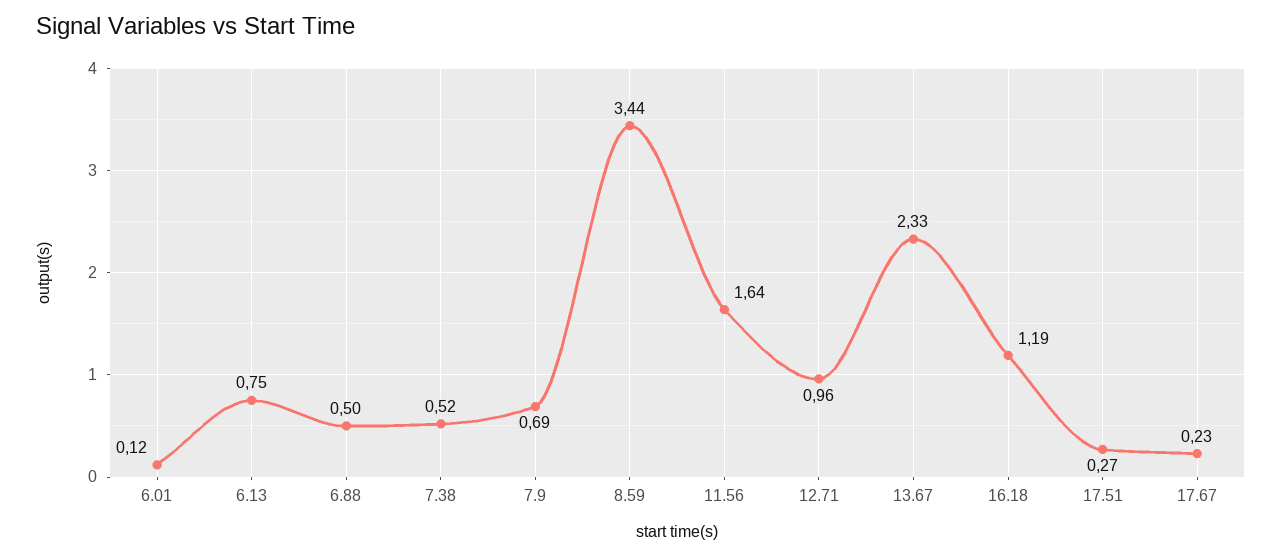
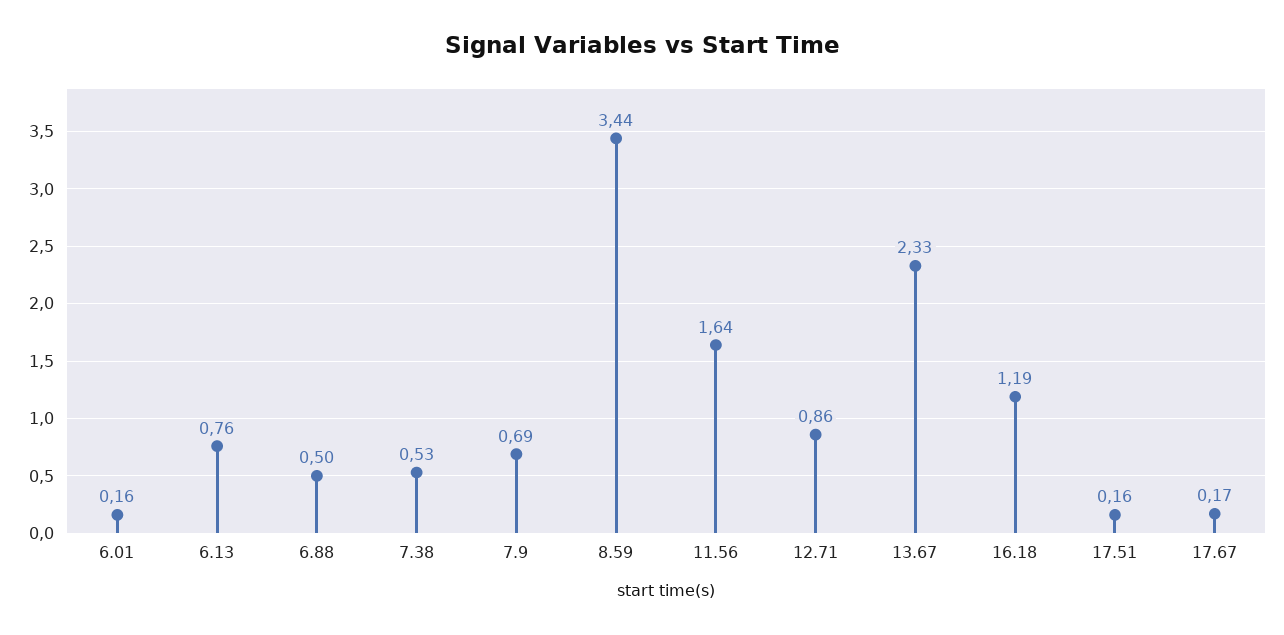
6.01: 0.12 -> 0.16
6.13: 0.75 -> 0.76
7.38: 0.52 -> 0.53
12.71: 0.96 -> 0.86
17.51: 0.27 -> 0.16
17.67: 0.23 -> 0.17

